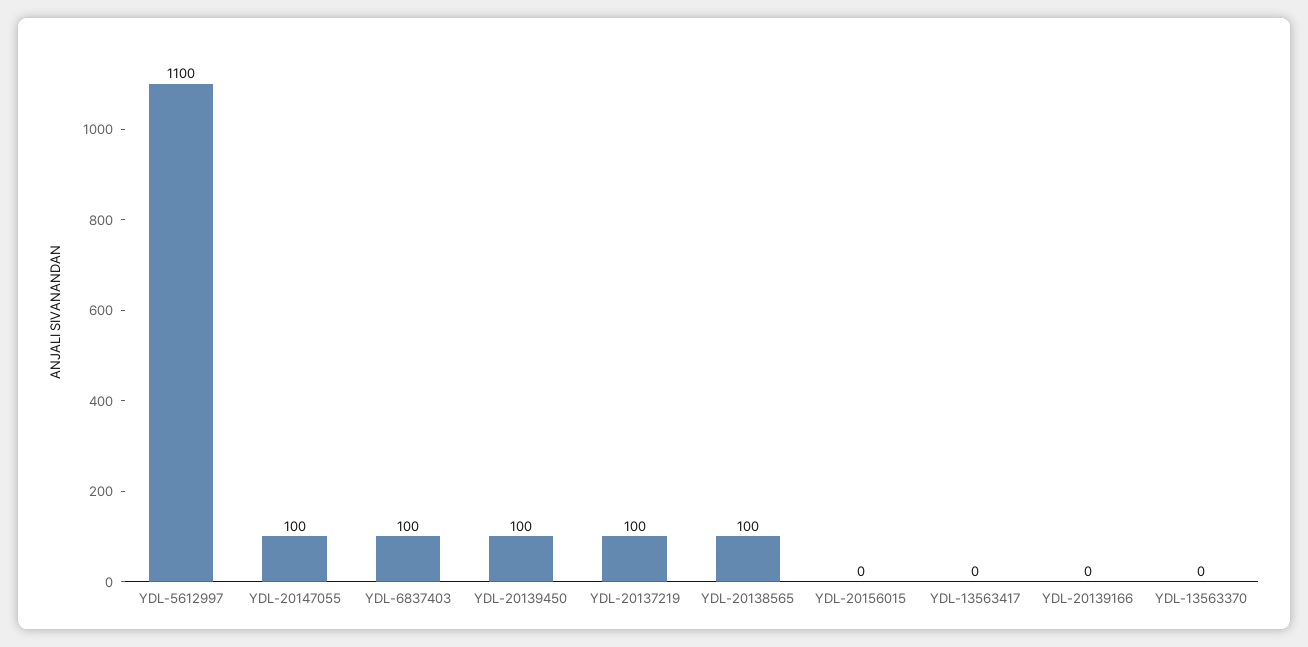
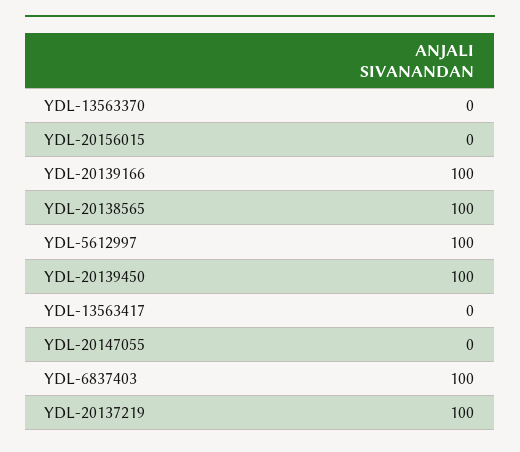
YDL-5612997: 1100 -> 100
YDL-20147055: 100 -> 0
YDL-20139166: 0 -> 100

